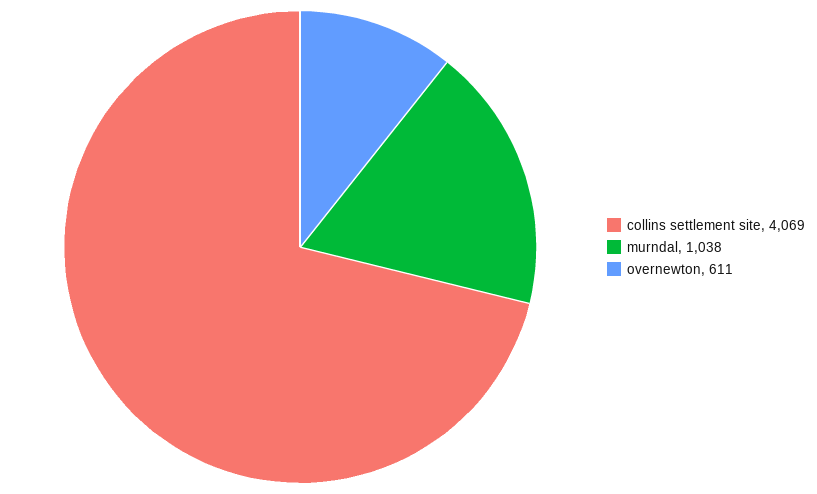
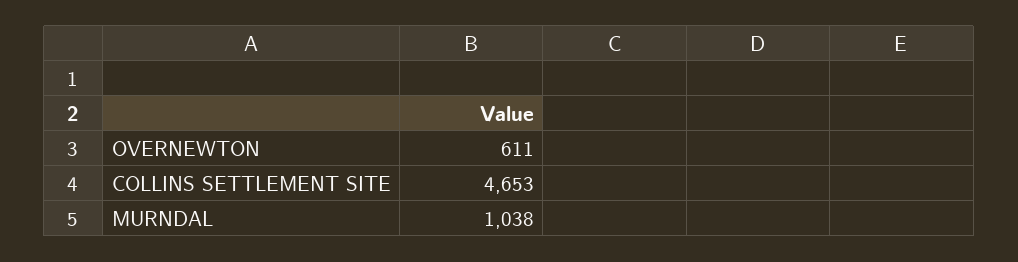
collins settlement site: 4069 -> 4653

